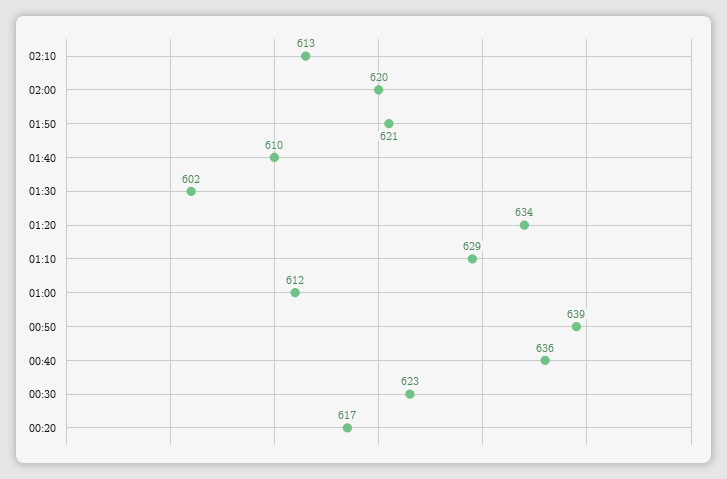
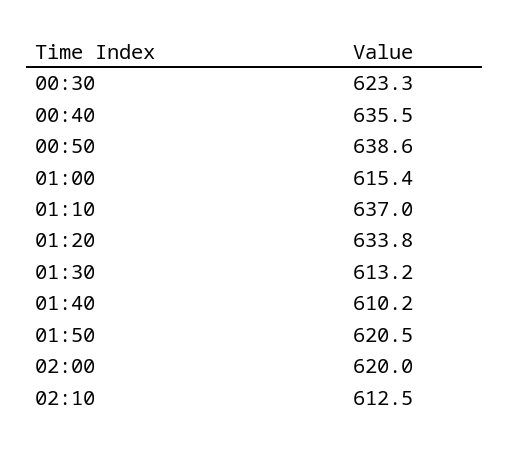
01:30: 602 -> 613.2
01:10: 629 -> 637
01:00: 612 -> 615.4
00:20: 617 -> none

